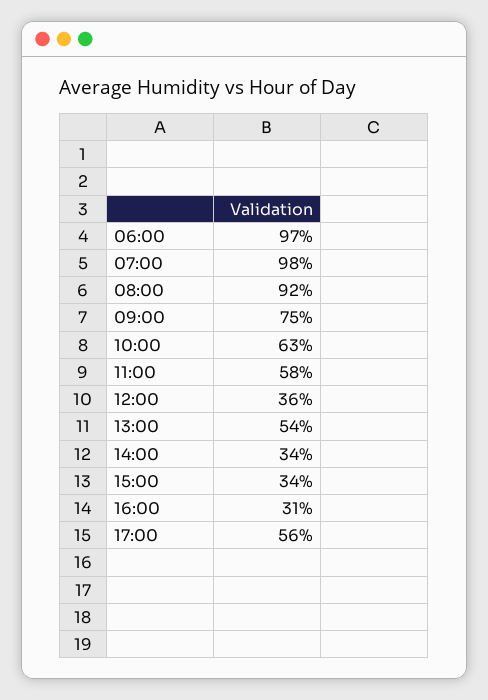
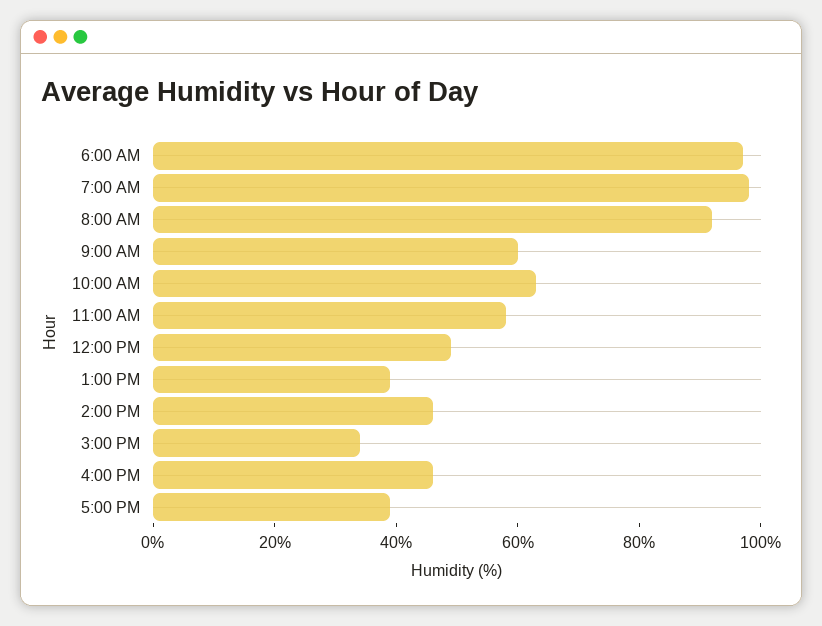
09:00: 75 -> 60
12:00: 36 -> 50
13:00: 54 -> 40
14:00: 34 -> 45
16:00: 31 -> 45
17:00: 56 -> 40

